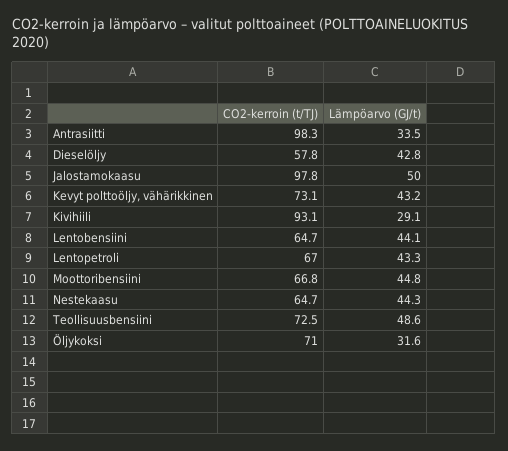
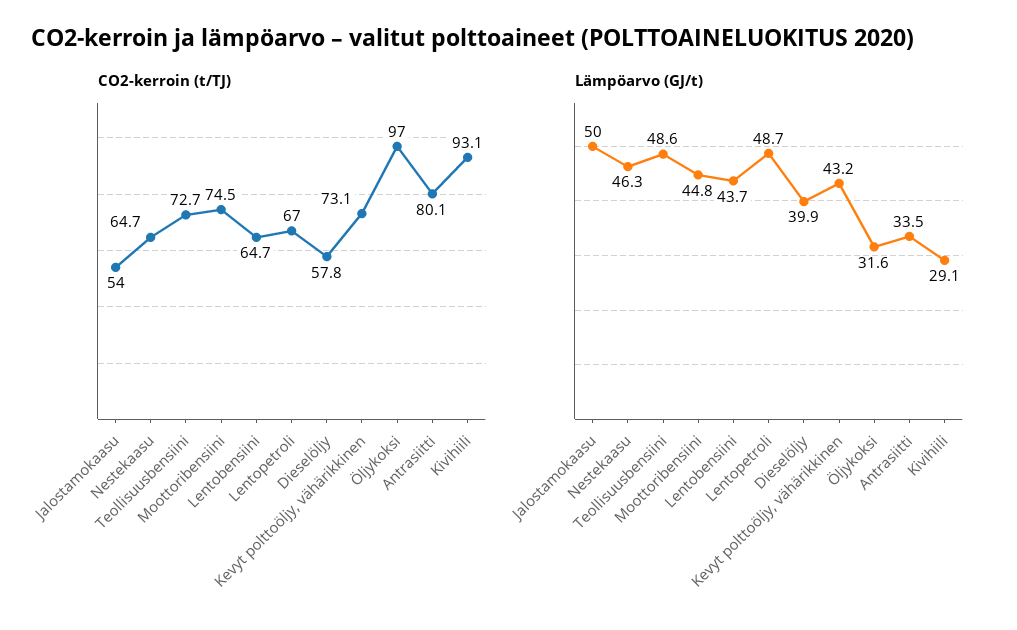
CO2-kerroin (t/TJ), Antrasiitti: 98.3 -> 80.1
Lämpöarvo (GJ/t), Dieselöljy: 42.8 -> 39.9
CO2-kerroin (t/TJ), Jalostamokaasu: 97.8 -> 54
Lämpöarvo (GJ/t), Lentobensiini: 44.1 -> 43.7
Lämpöarvo (GJ/t), Lentopetroli: 43.3 -> 48.7
CO2-kerroin (t/TJ), Moottoribensiini: 66.8 -> 74.5
Lämpöarvo (GJ/t), Nestekaasu: 44.3 -> 46.3
CO2-kerroin (t/TJ), Teollisuusbensiini: 72.5 -> 72.7
CO2-kerroin (t/TJ), Öljykoksi: 71 -> 97

